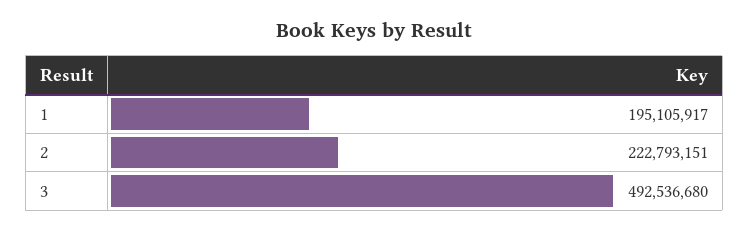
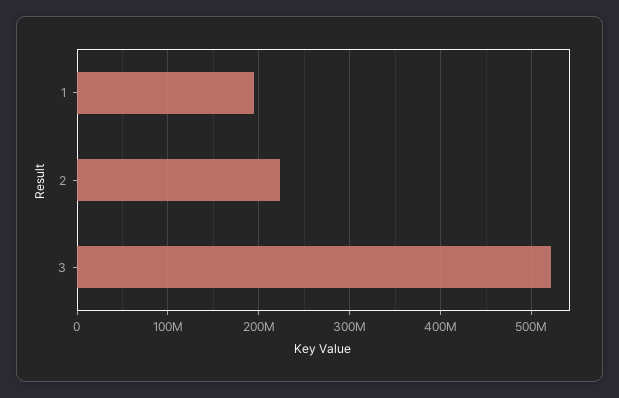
3: 492536680 -> 520000000

